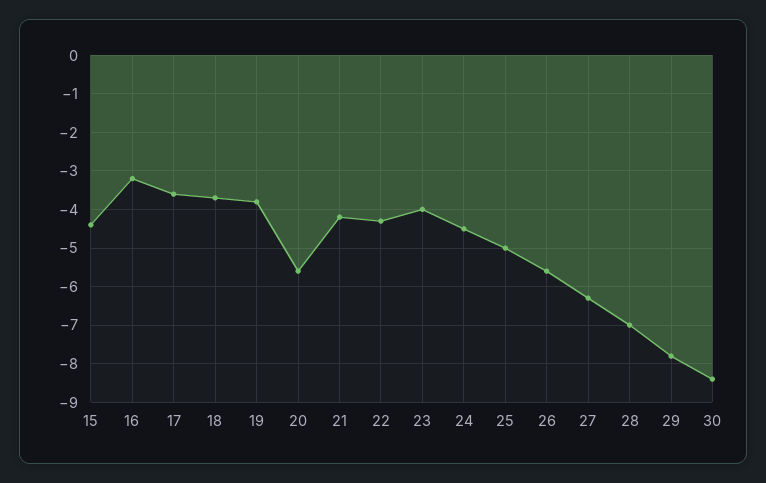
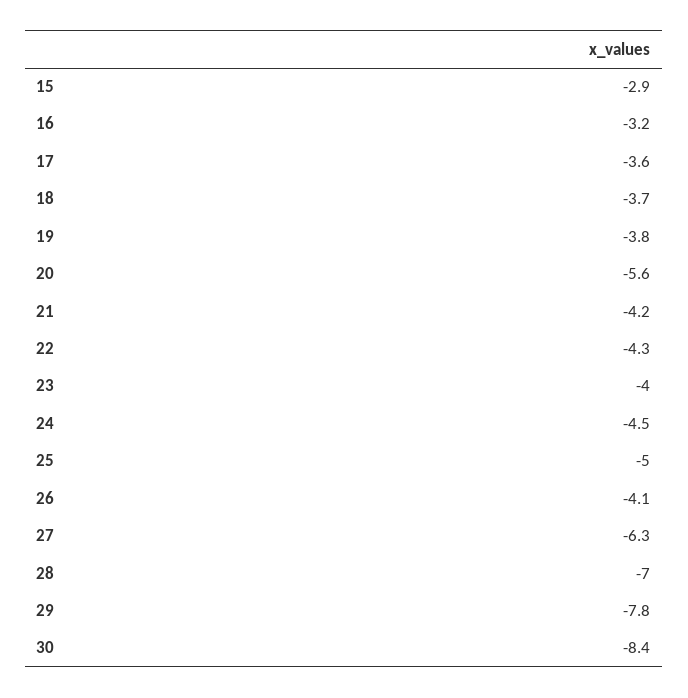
15: -4.5 -> -2.9
26: -5.5 -> -4.1

